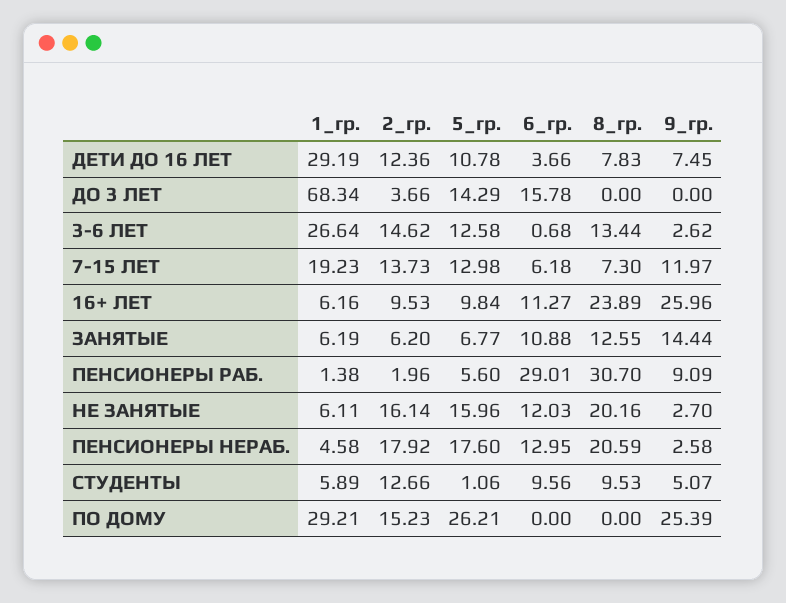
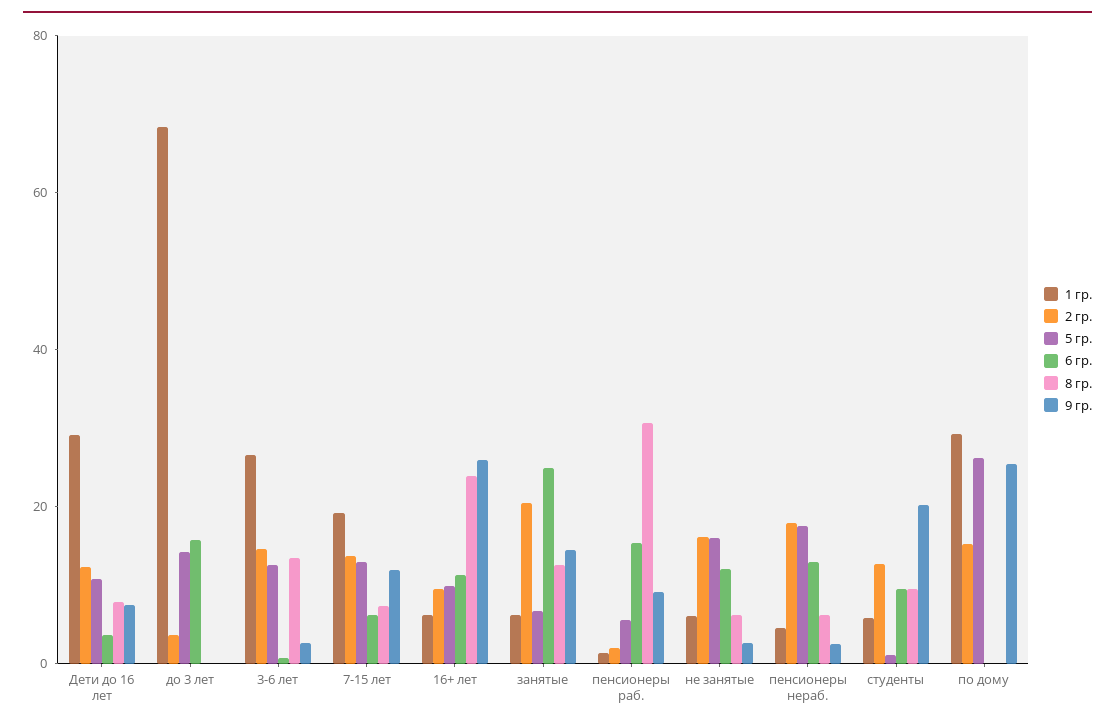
2_гр., ЗАНЯТЫЕ: 6.2 -> 20
6_гр., ЗАНЯТЫЕ: 10.88 -> 25
6_гр., ПЕНСИОНЕРЫ РАБ.: 29.01 -> 15
8_гр., НЕ ЗАНЯТЫЕ: 20.16 -> 5
8_гр., ПЕНСИОНЕРЫ НЕРАБ.: 20.59 -> 5
9_гр., СТУДЕНТЫ: 5.07 -> 20

